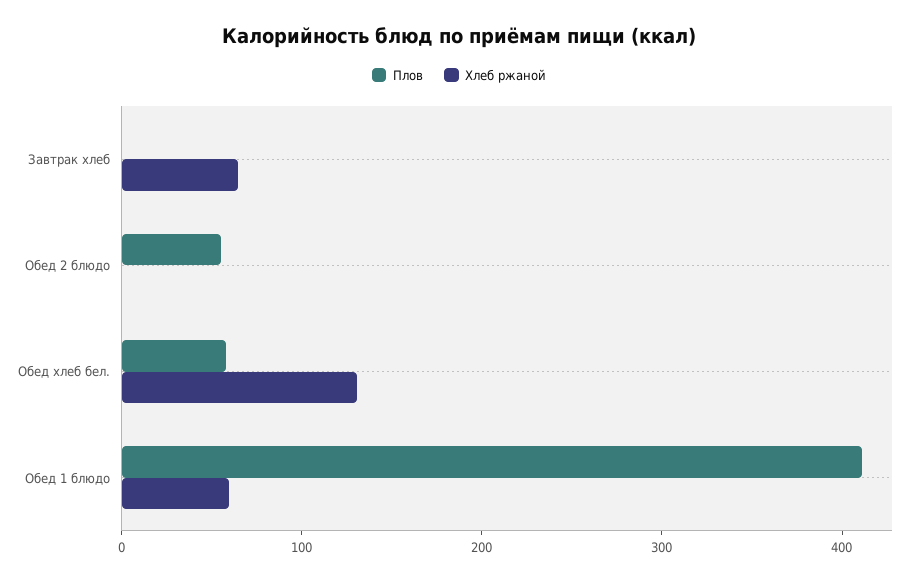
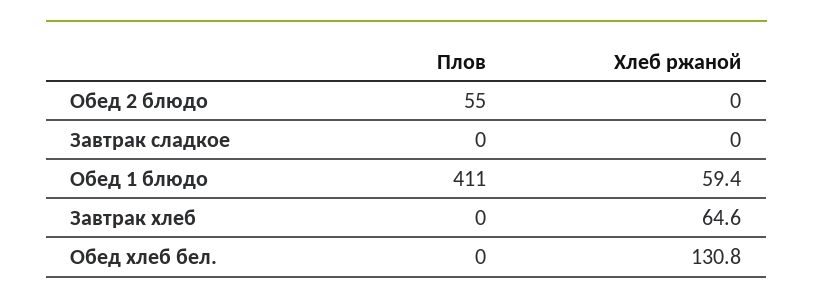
Плов, Обед хлеб бел.: 60 -> 0
Плов, Завтрак сладкое: none -> 0
Хлеб ржаной, Завтрак сладкое: none -> 0

